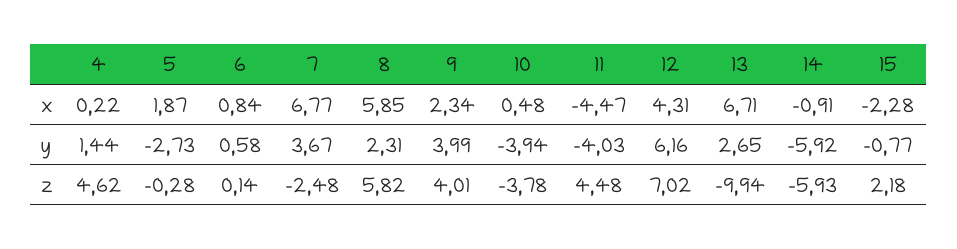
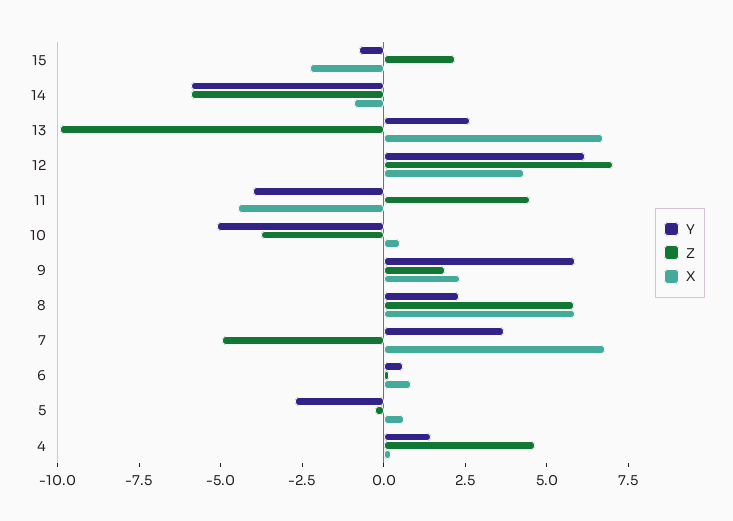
x, 5: 1.87 -> 0.5
y, 9: 3.99 -> 6
y, 10: -3.94 -> -5
z, 7: -2.48 -> -5
z, 9: 4.01 -> 2

